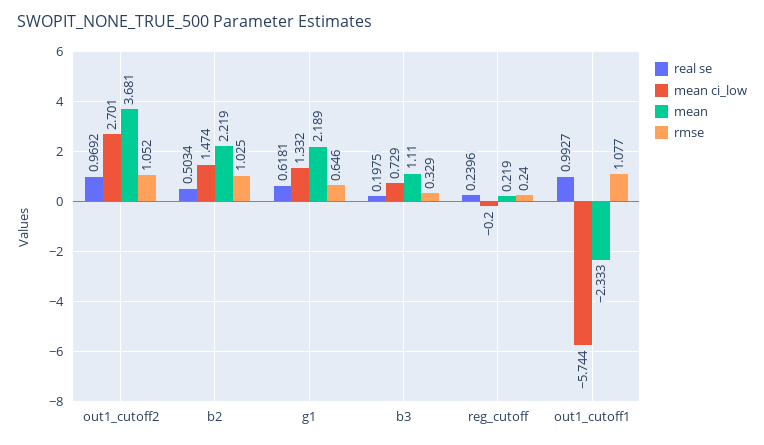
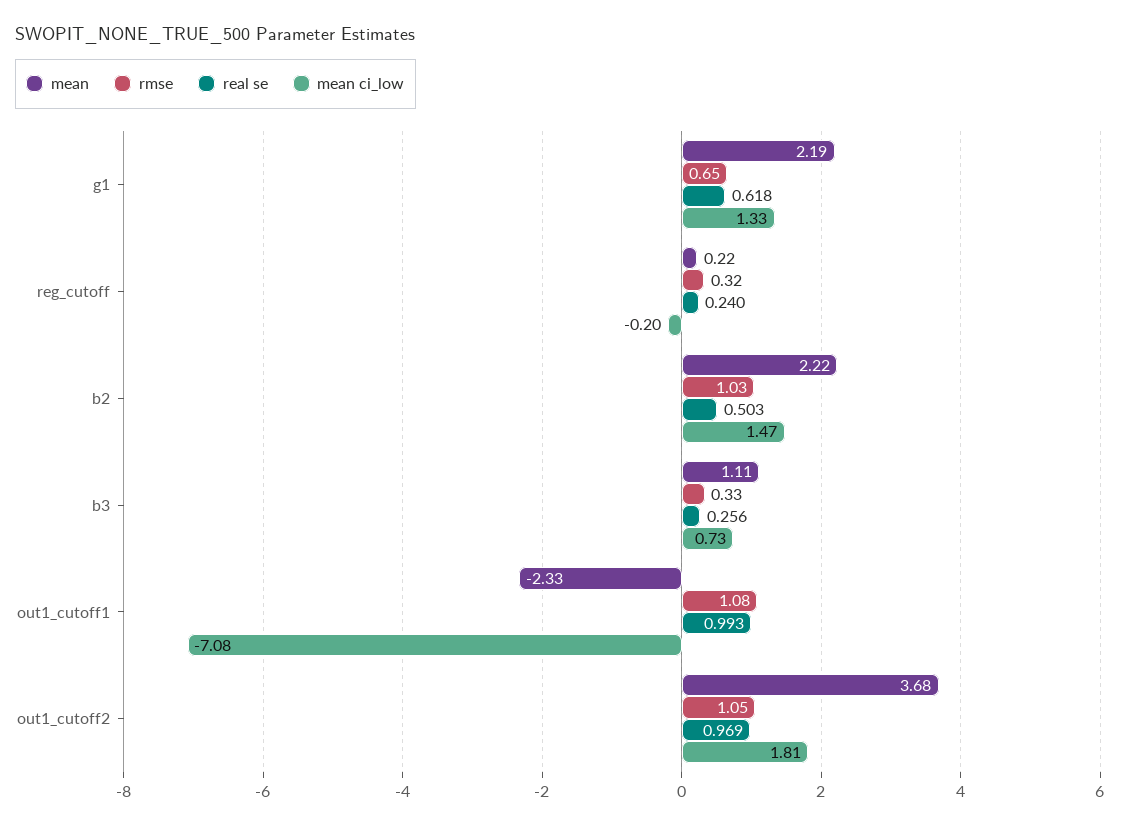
mean ci_low, out1_cutoff2: 2.701 -> 1.81
real se, b3: 0.1975 -> 0.256
rmse, reg_cutoff: 0.24 -> 0.32
mean ci_low, out1_cutoff1: -5.744 -> -7.08

